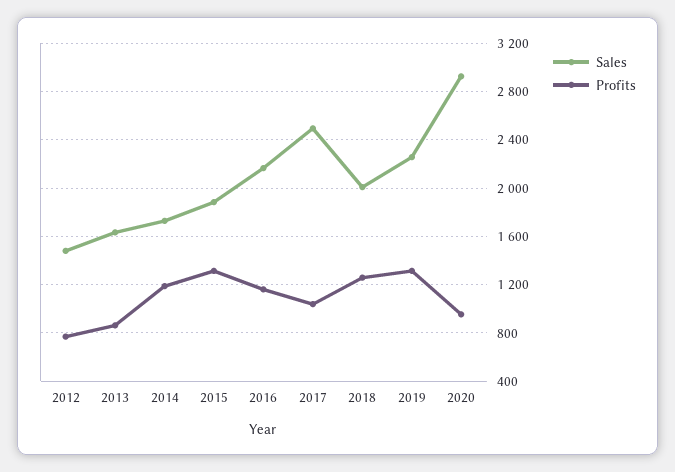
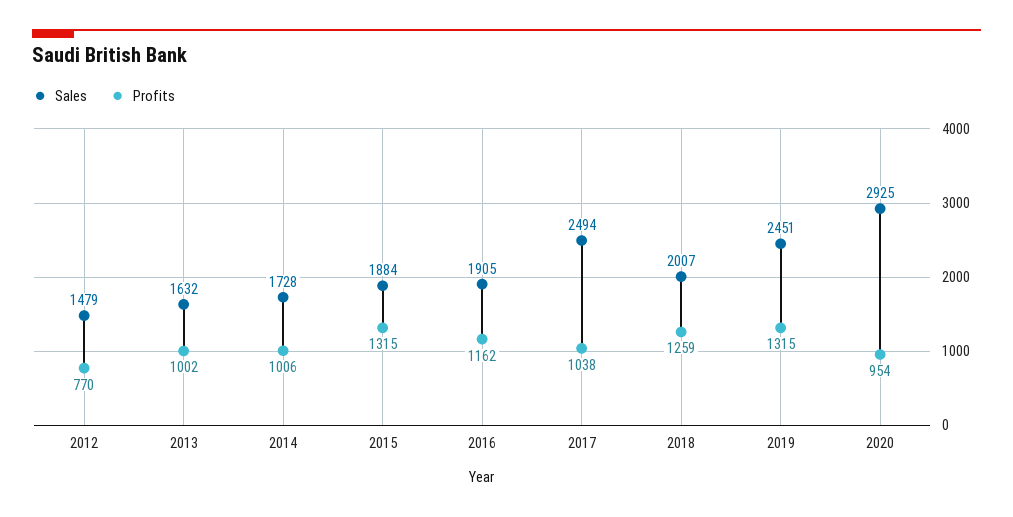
Profits, 2013: 850 -> 1002
Profits, 2014: 1200 -> 1006
Sales, 2016: 2150 -> 1905
Sales, 2019: 2250 -> 2451

